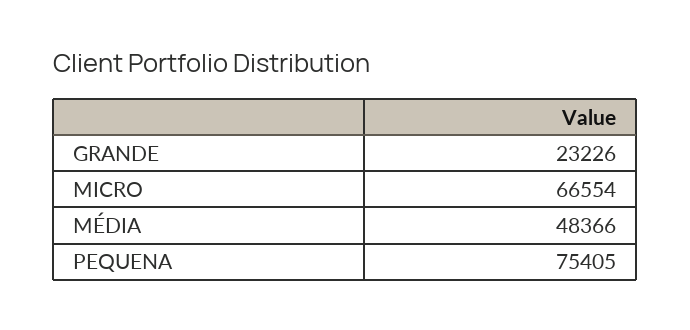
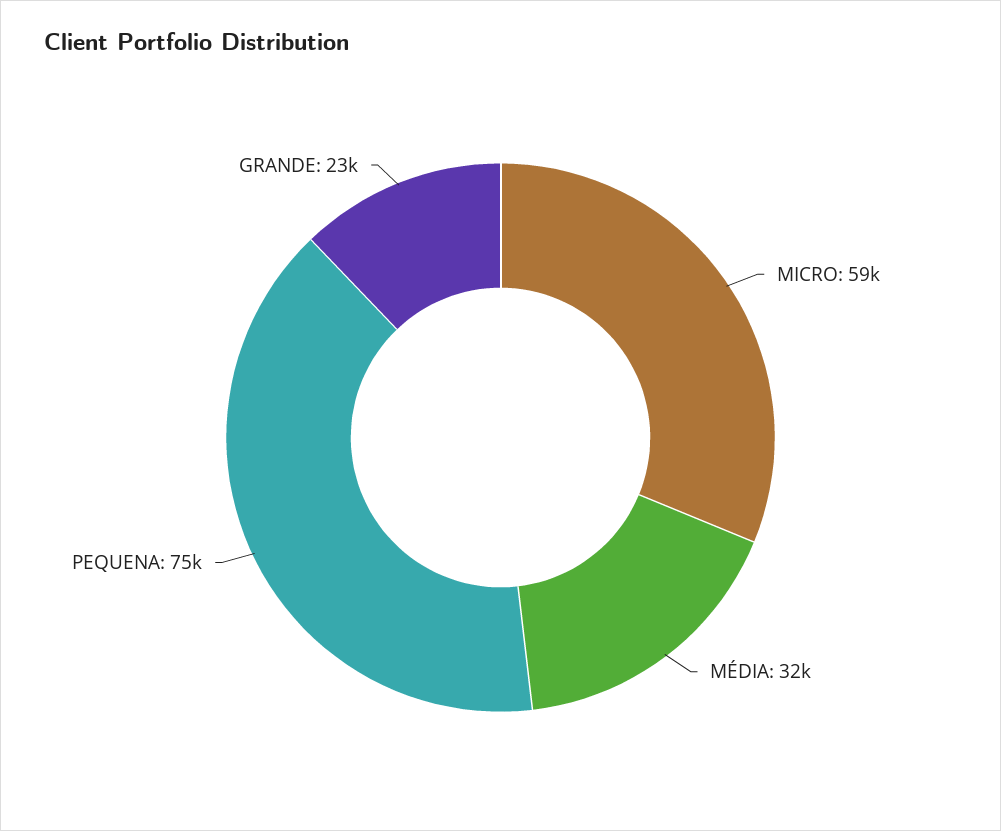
MICRO: 66554 -> 59000
MÉDIA: 48366 -> 32000

